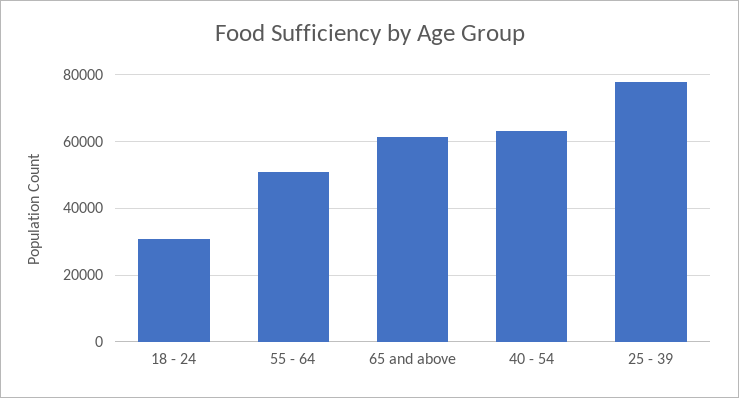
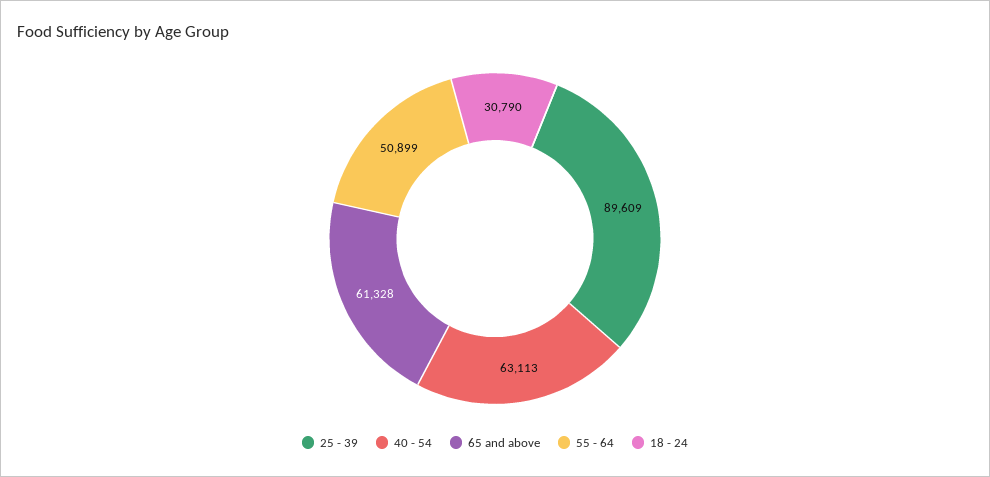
25 - 39: 78000 -> 89609

